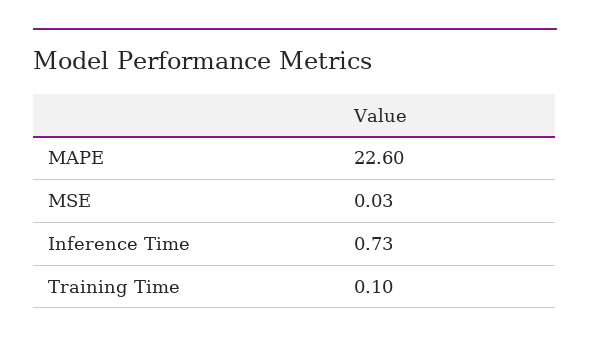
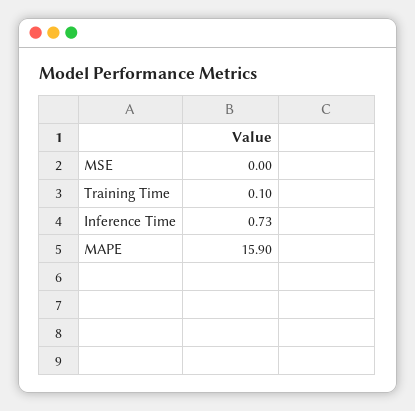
MAPE: 22.6 -> 15.9
MSE: 0.03 -> 0

